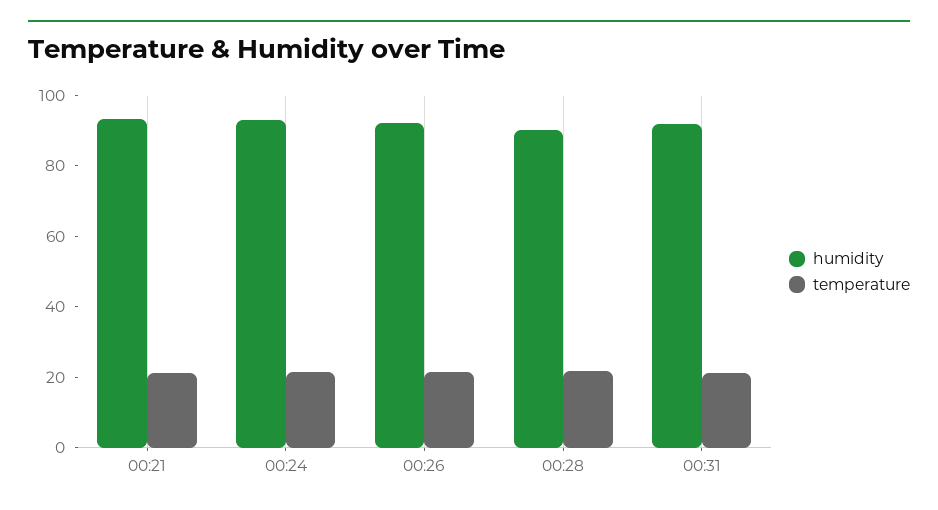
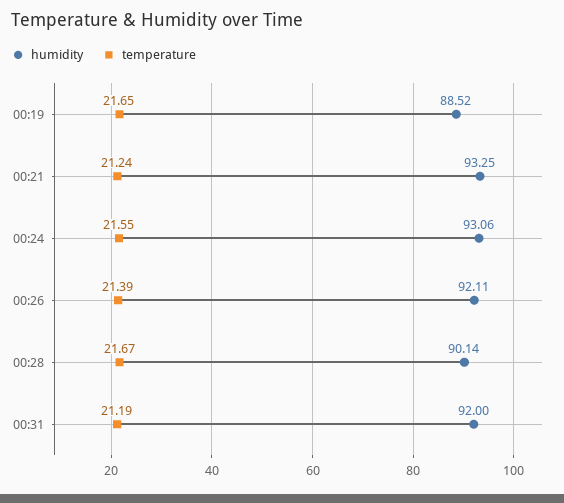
humidity, 00:19: none -> 88.52
temperature, 00:19: none -> 21.65

